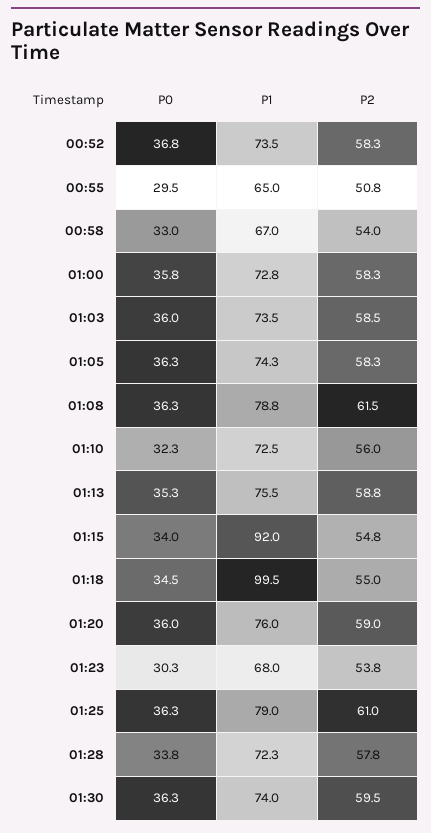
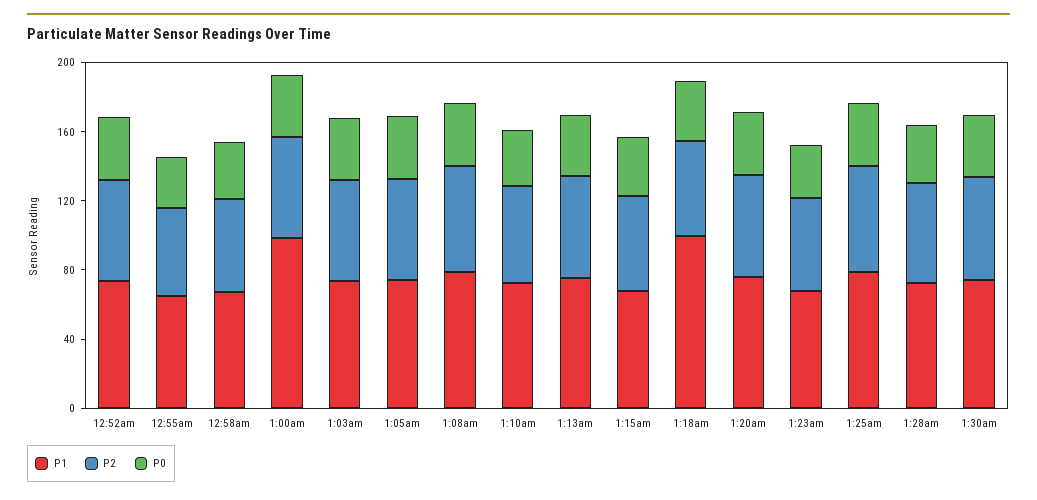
P1, 01:00: 72.8 -> 100
P1, 01:15: 92 -> 70

